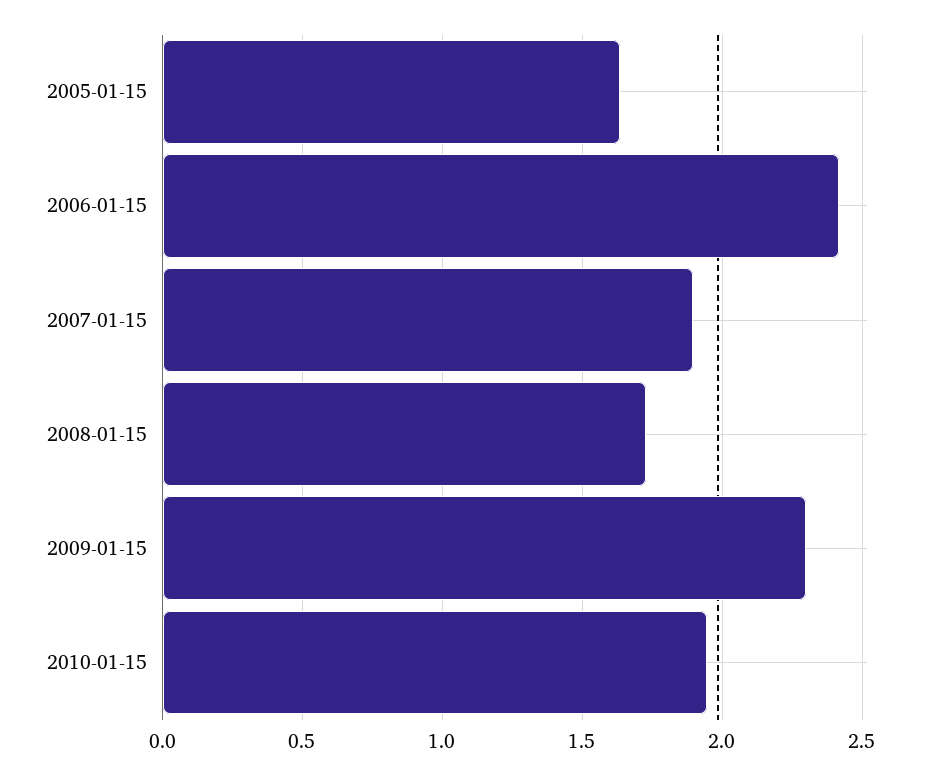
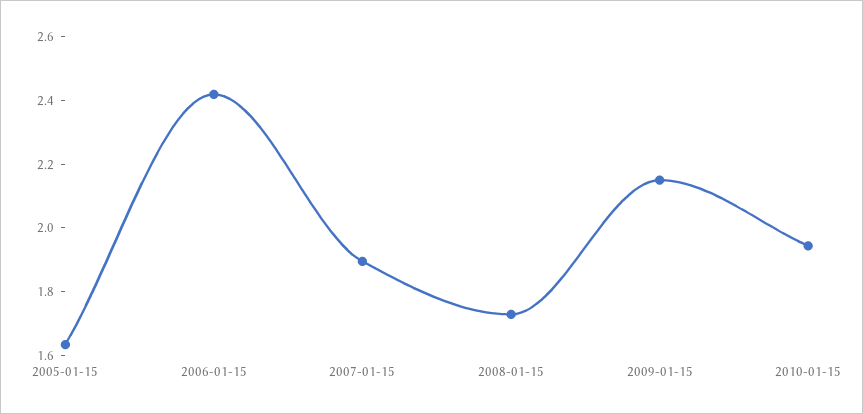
2009-01-15: 2.3 -> 2.15

